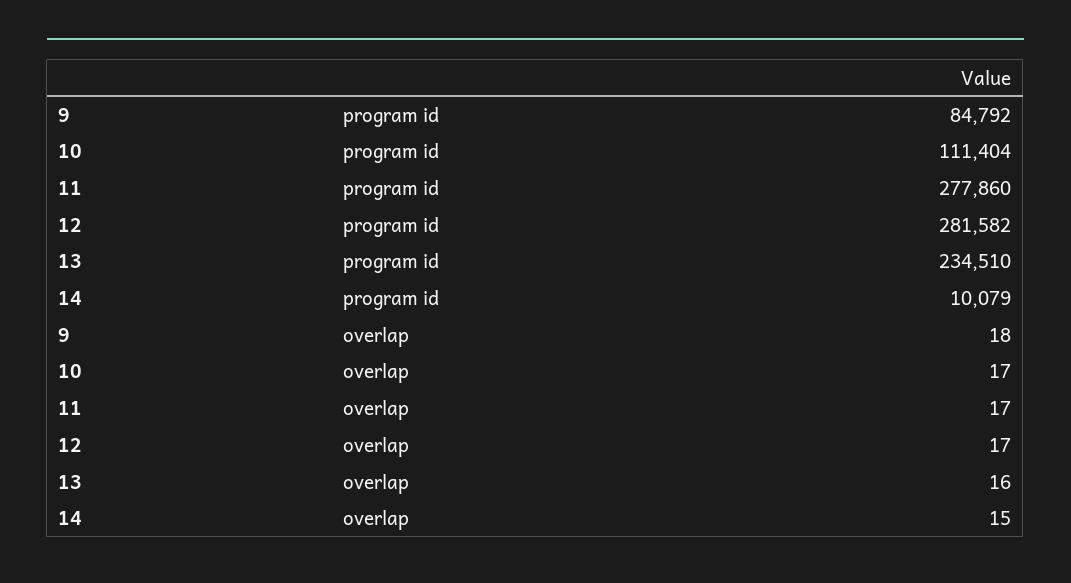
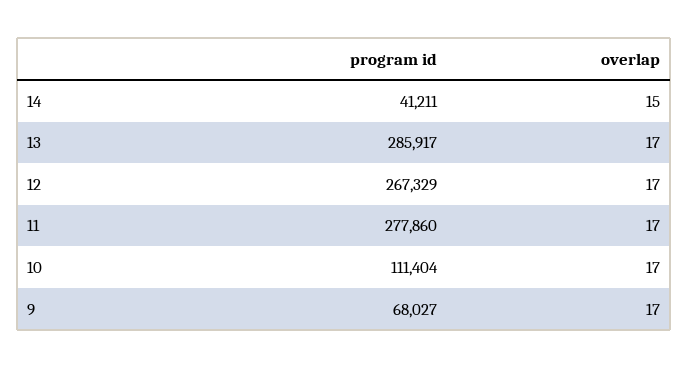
9, program id: 84792 -> 68027
12, program id: 281582 -> 267329
13, program id: 234510 -> 285917
14, program id: 10079 -> 41211
9, overlap: 18 -> 17
13, overlap: 16 -> 17

